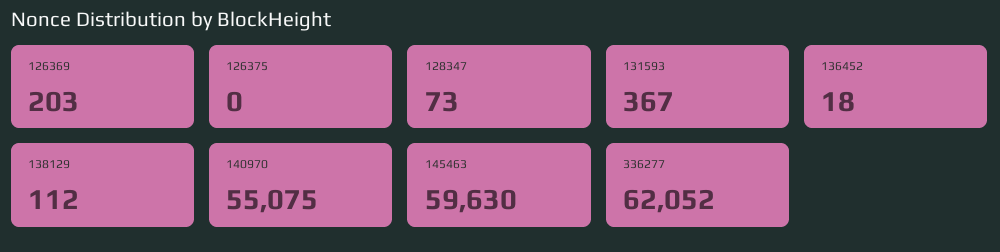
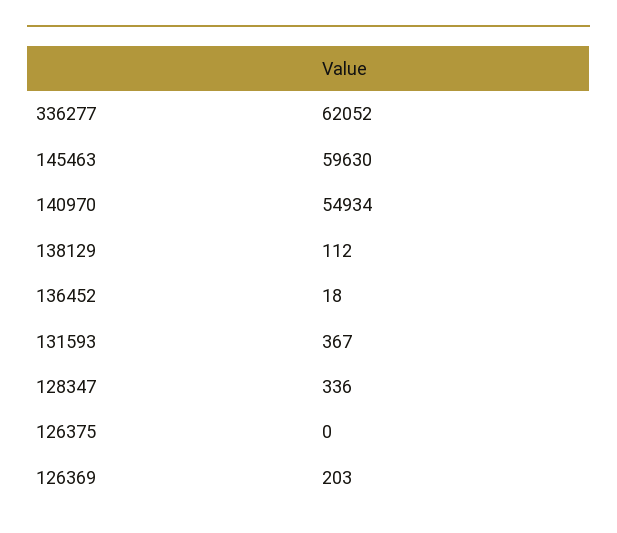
128347: 73 -> 336
140970: 55075 -> 54934

